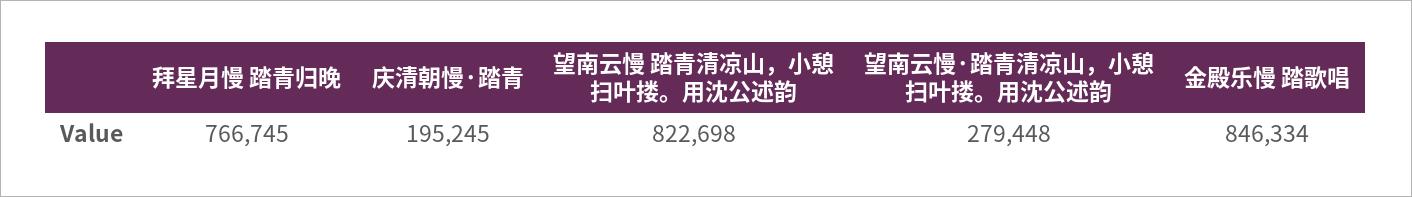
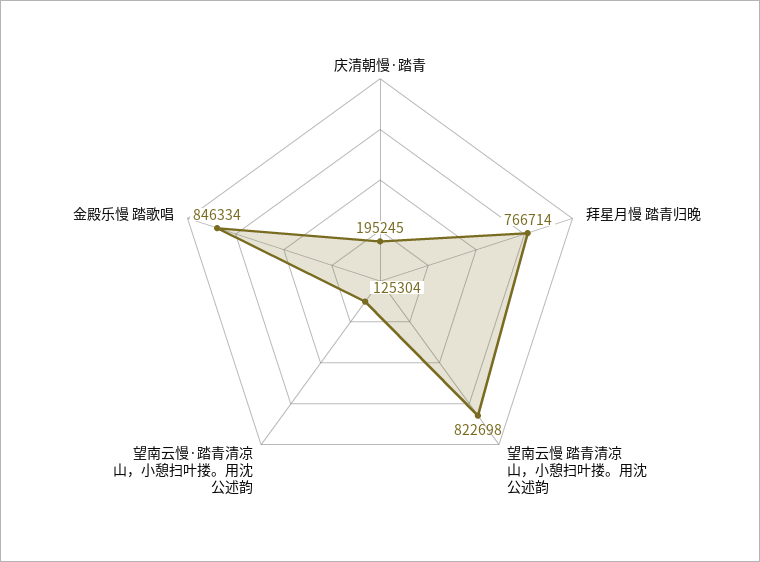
拜星月慢 踏青归晚: 766745 -> 766714
望南云慢·踏青清凉山，小憩扫叶搂。用沈公述韵: 279448 -> 125304

